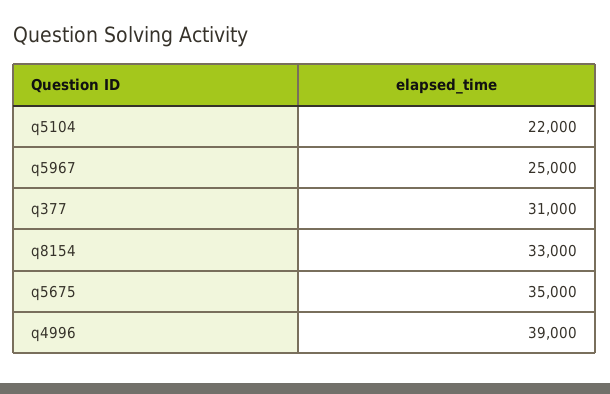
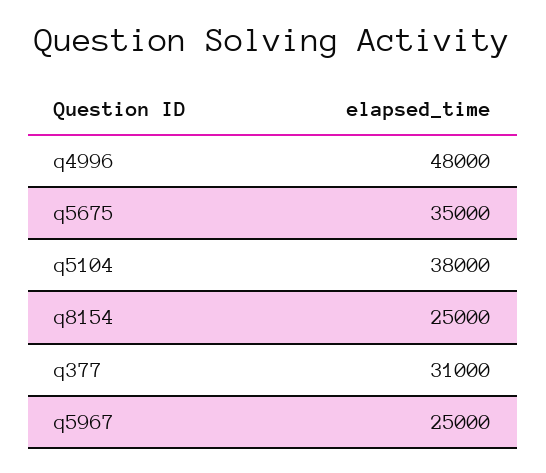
q5104: 22000 -> 38000
q8154: 33000 -> 25000
q4996: 39000 -> 48000

